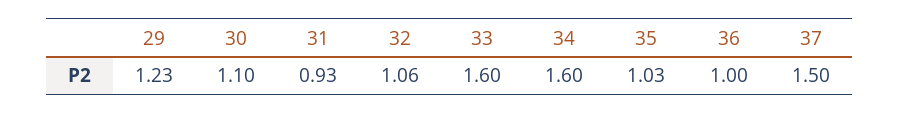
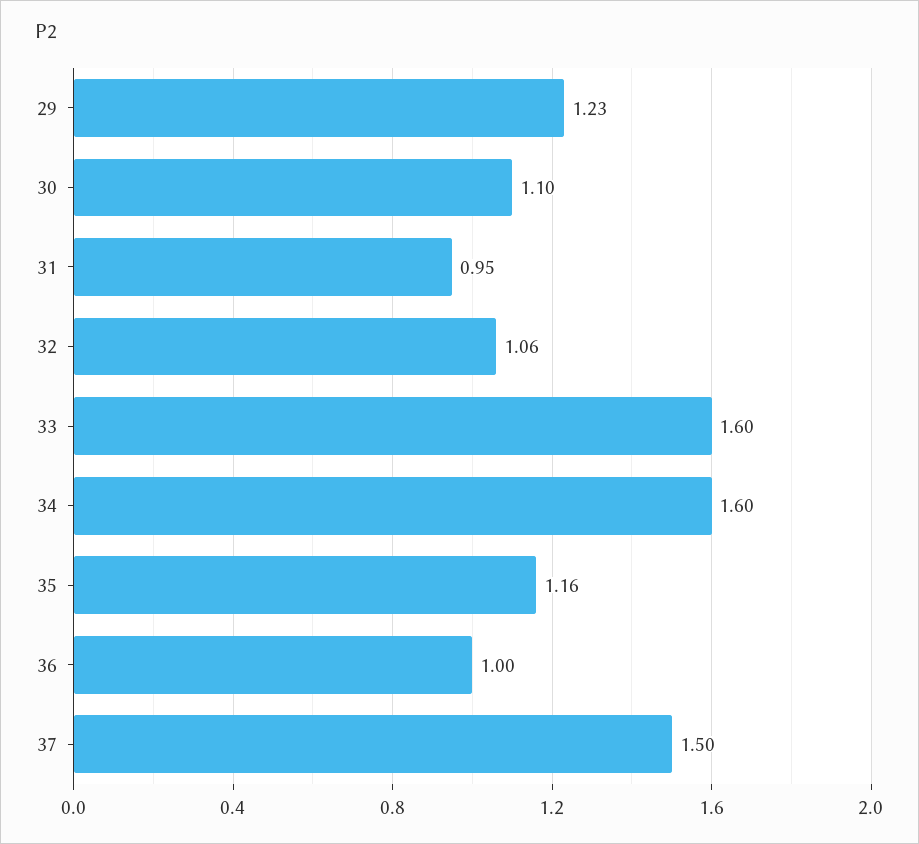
31: 0.93 -> 0.95
35: 1.03 -> 1.16

